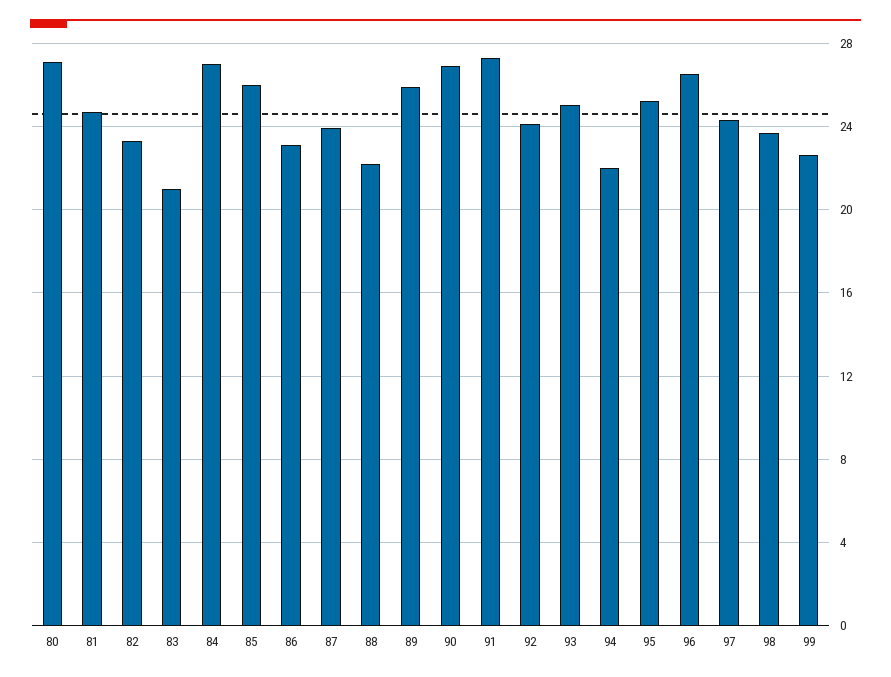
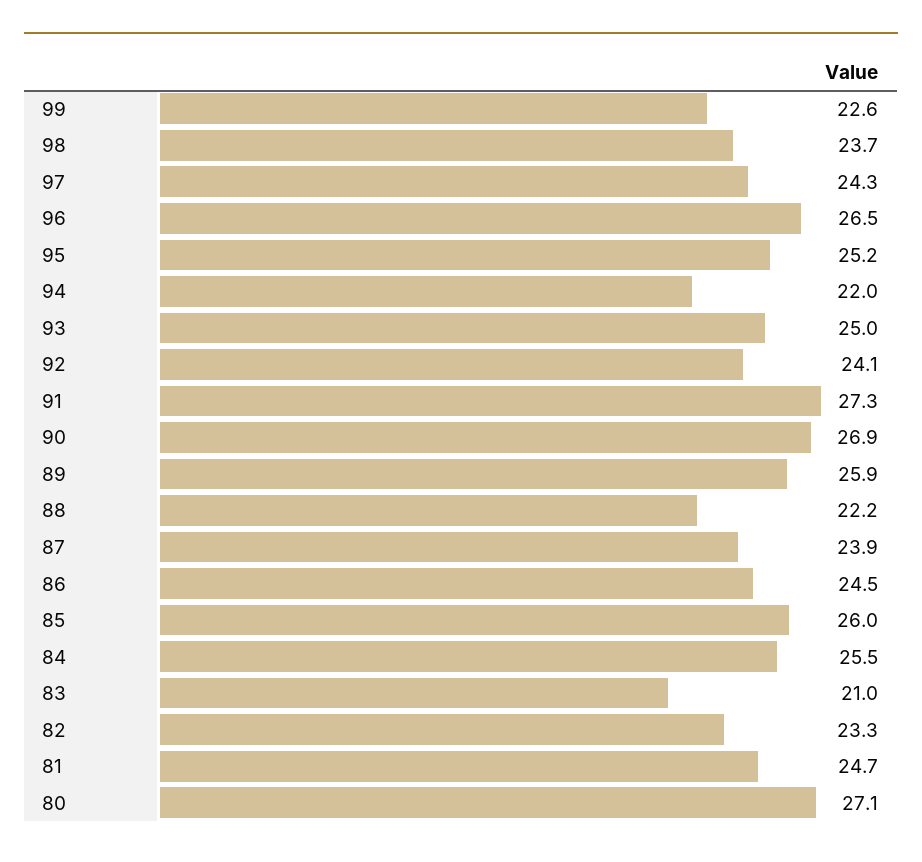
84: 27 -> 25.5
86: 23 -> 24.5

